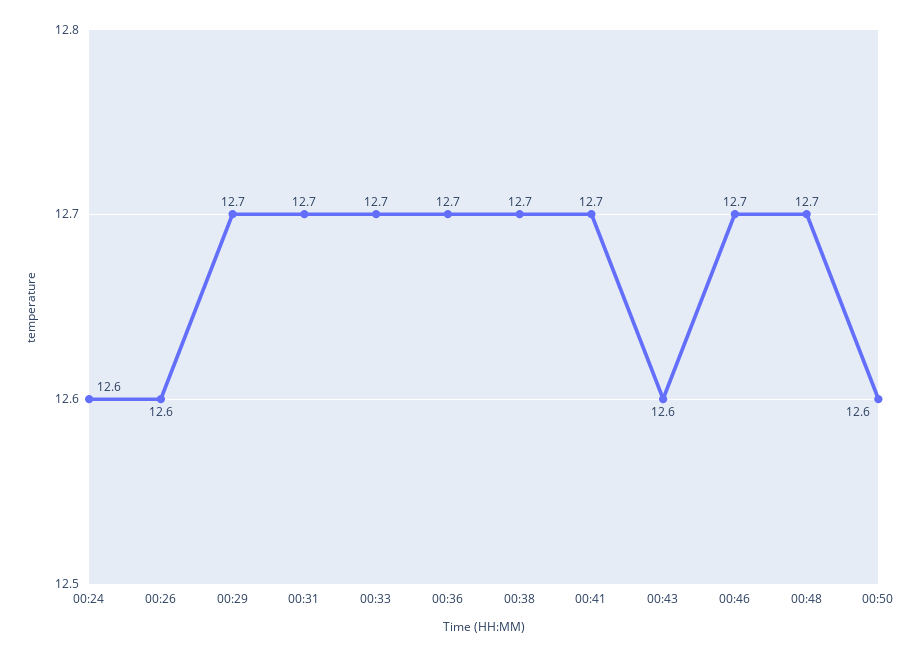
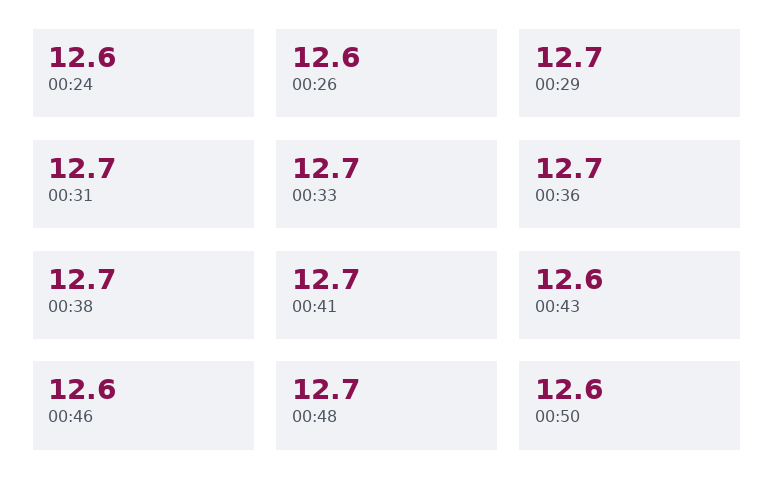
00:46: 12.7 -> 12.6

